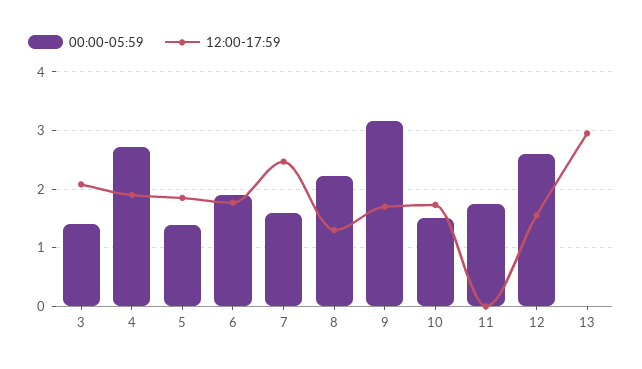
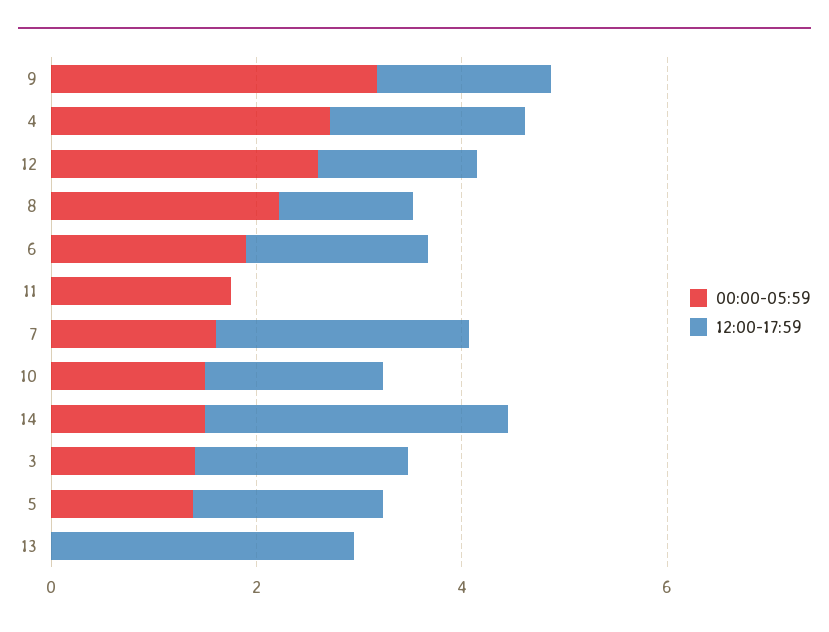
00:00-05:59, 14: none -> 1.5
12:00-17:59, 14: none -> 3

